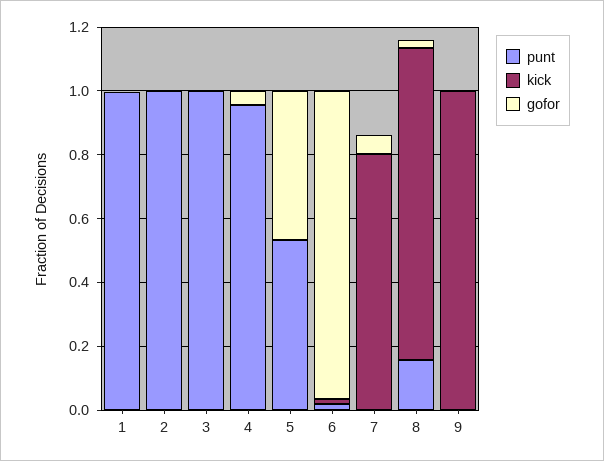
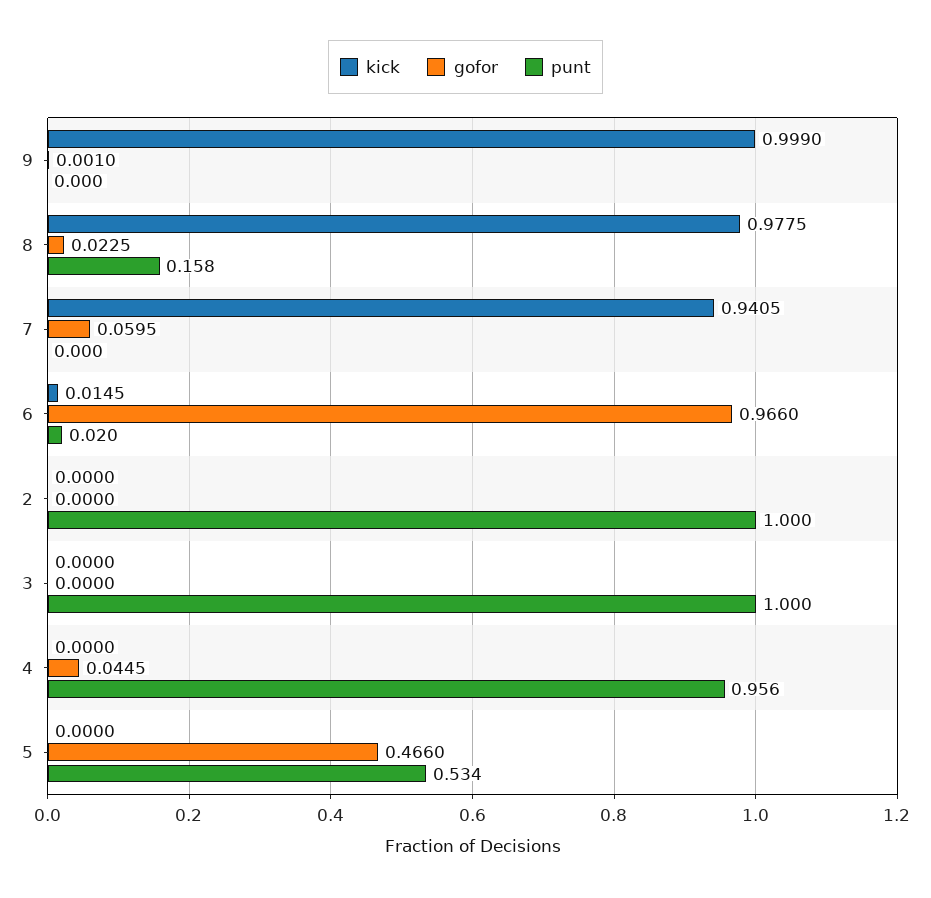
punt, 1: 1 -> none
kick, 1: 0 -> none
gofor, 1: 0 -> none
kick, 7: 0.8 -> 0.9405

